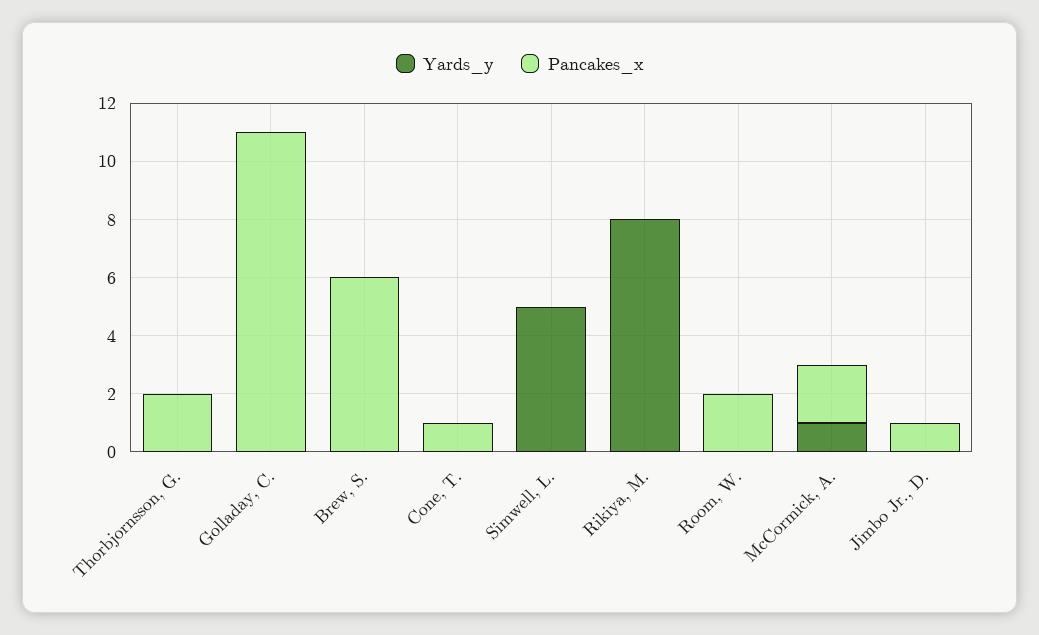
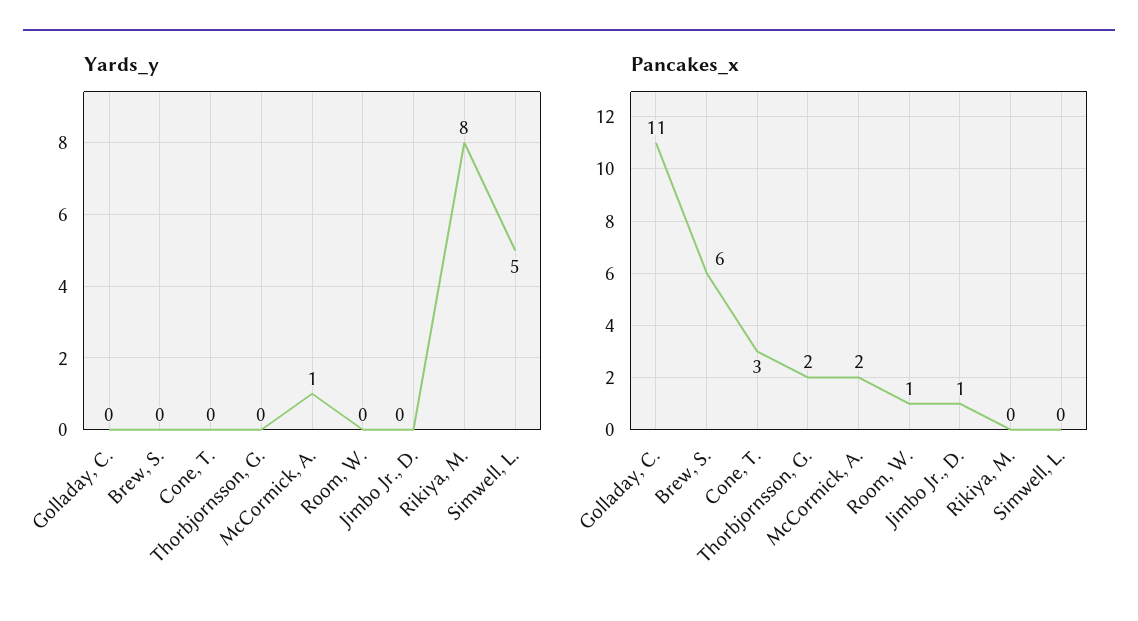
Pancakes_x, Cone, T.: 1 -> 3
Pancakes_x, Room, W.: 2 -> 1

